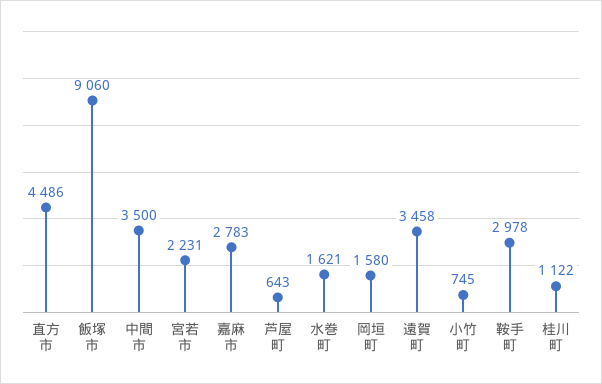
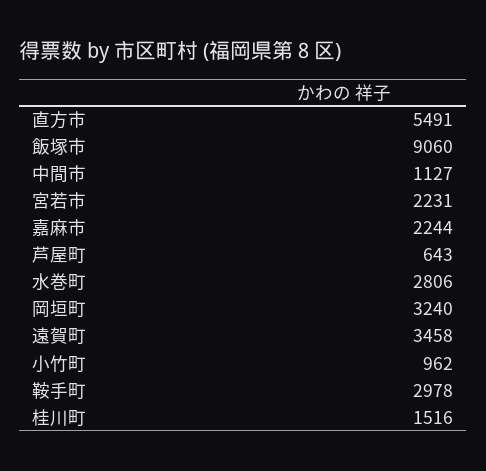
直方市: 4486 -> 5491
中間市: 3500 -> 1127
嘉麻市: 2783 -> 2244
水巻町: 1621 -> 2806
岡垣町: 1580 -> 3240
小竹町: 745 -> 962
桂川町: 1122 -> 1516

